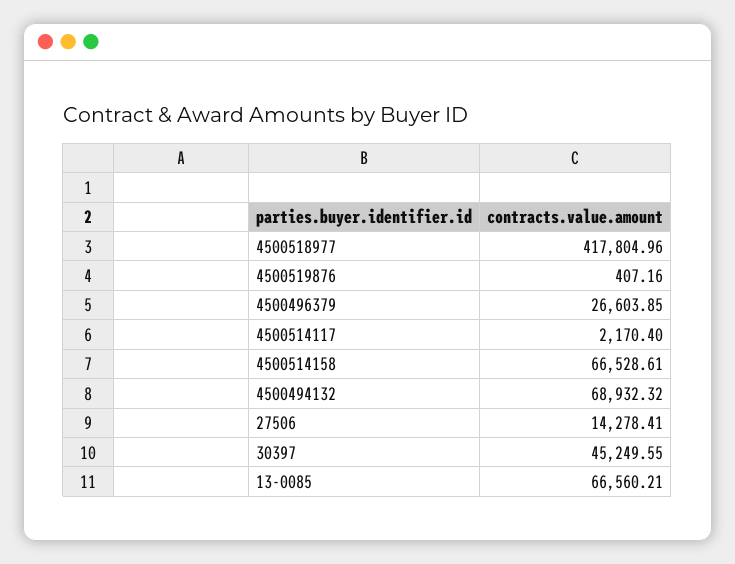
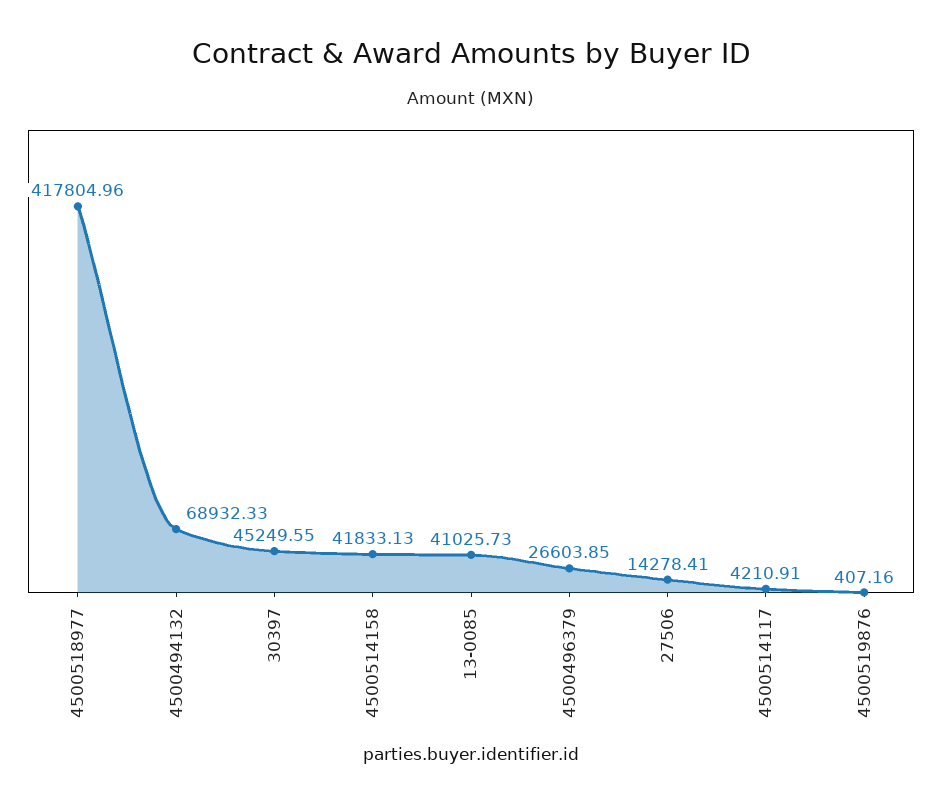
4500514117: 2170.4 -> 4210.91
4500514158: 66528.61 -> 41833.13
4500494132: 68932.32 -> 68932.33
13-0085: 66560.21 -> 41025.73

